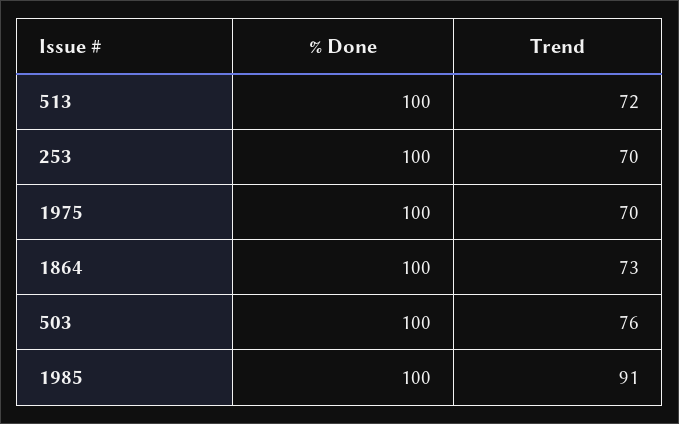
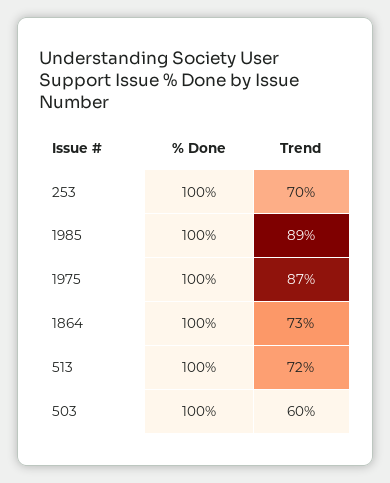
Trend, 1975: 70 -> 87
Trend, 503: 76 -> 60
Trend, 1985: 91 -> 89

